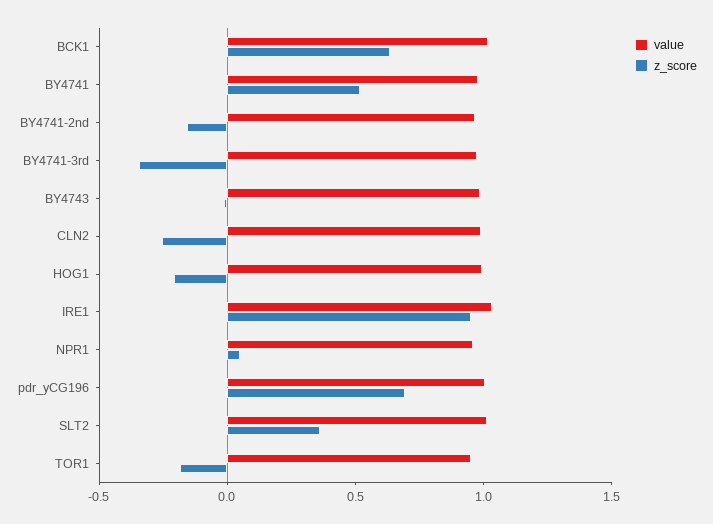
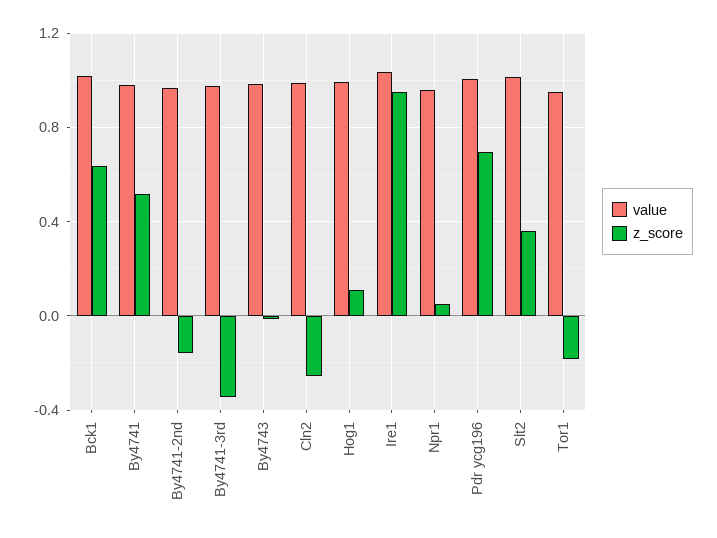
z_score, HOG1: -0.2 -> 0.1

